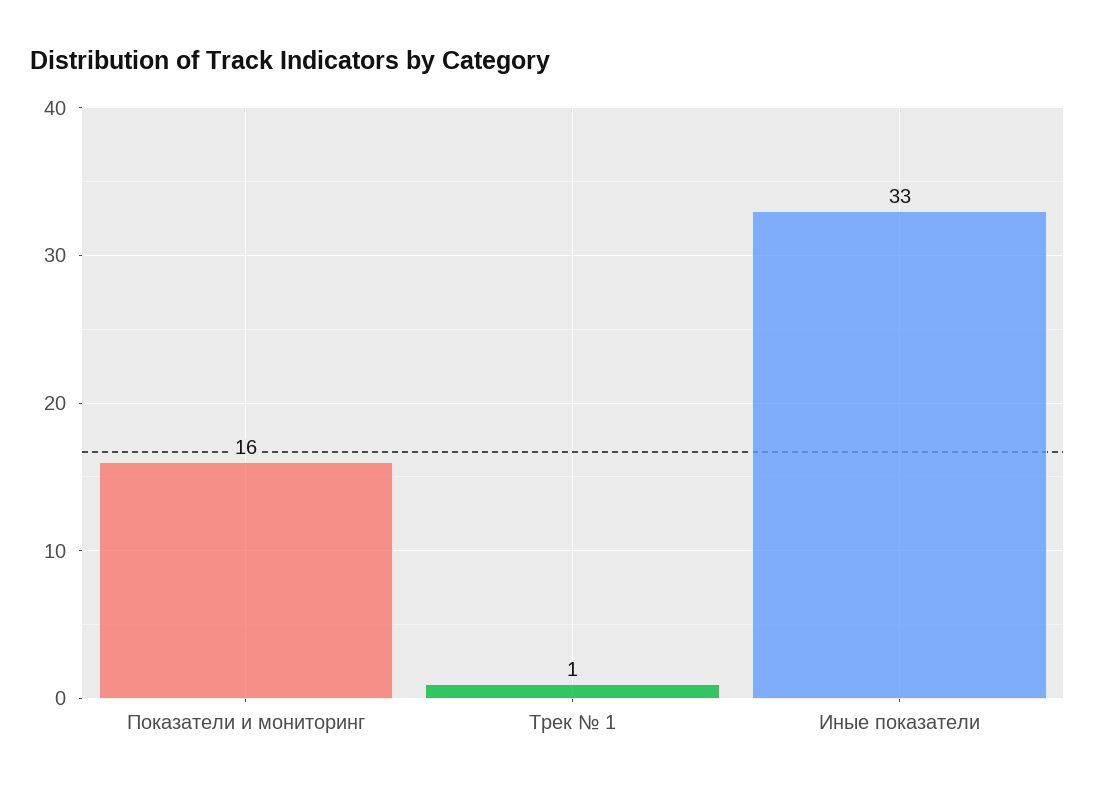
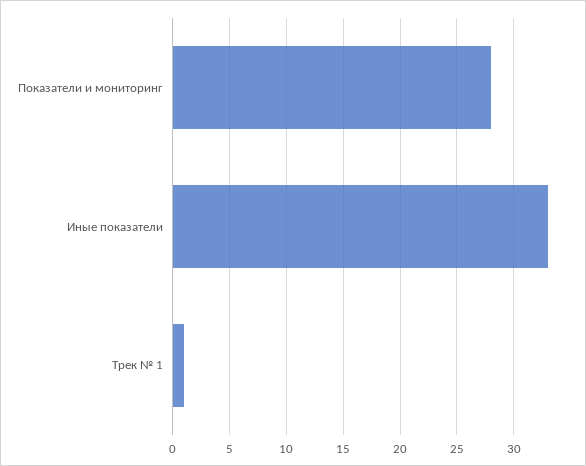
Показатели и мониторинг: 16 -> 28

